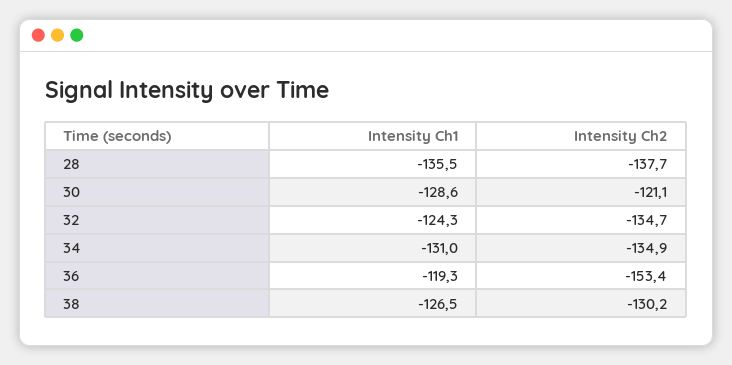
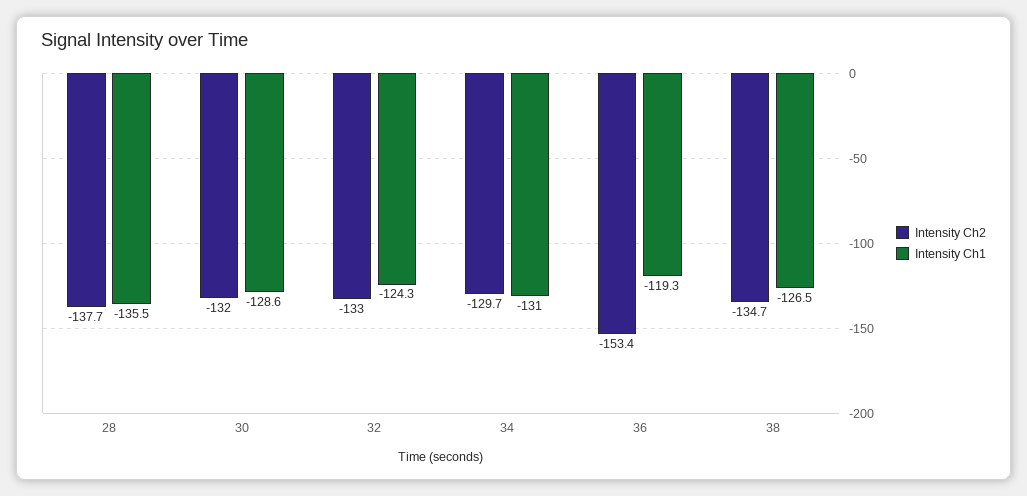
Intensity Ch2, 30: -121.1 -> -132
Intensity Ch2, 32: -134.7 -> -133
Intensity Ch2, 34: -134.9 -> -129.7
Intensity Ch2, 38: -130.2 -> -134.7

